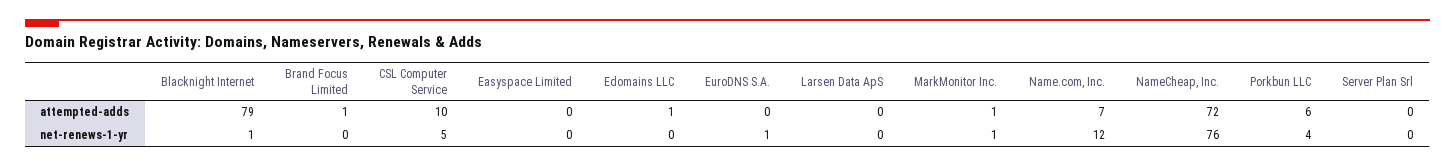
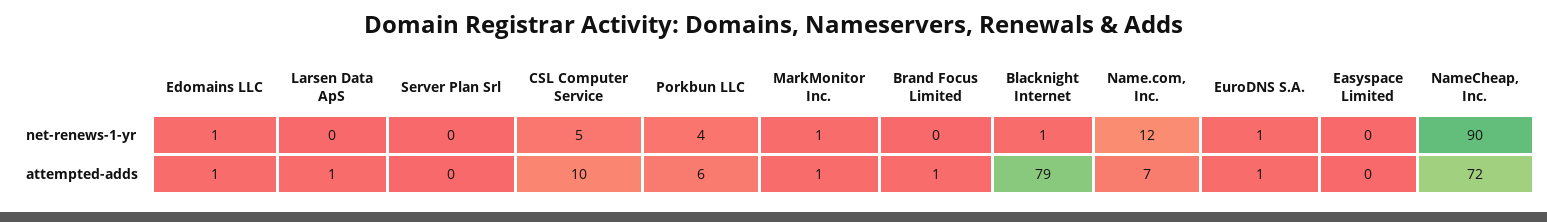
EuroDNS S.A., attempted-adds: 0 -> 1
Larsen Data ApS, attempted-adds: 0 -> 1
Edomains LLC, net-renews-1-yr: 0 -> 1
NameCheap, Inc., net-renews-1-yr: 76 -> 90

